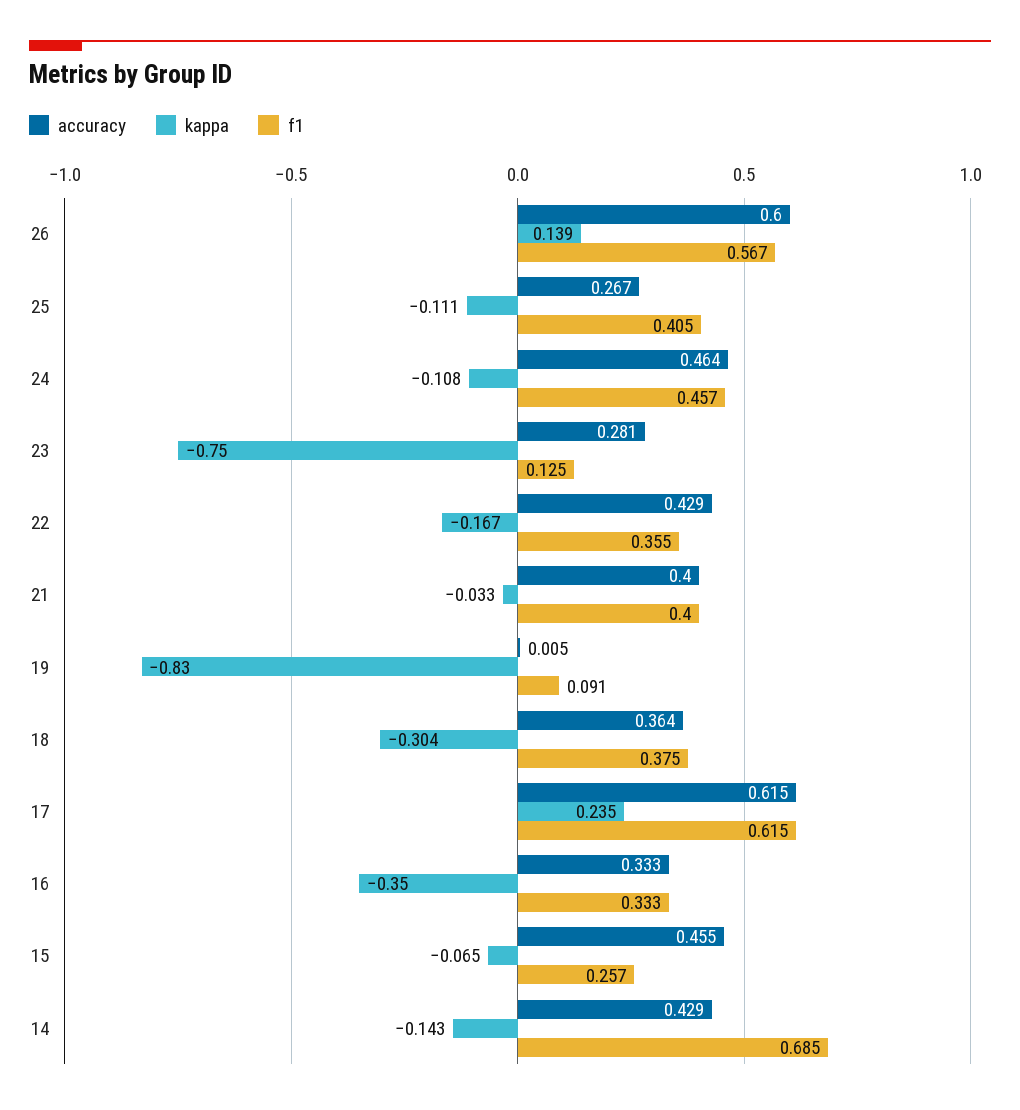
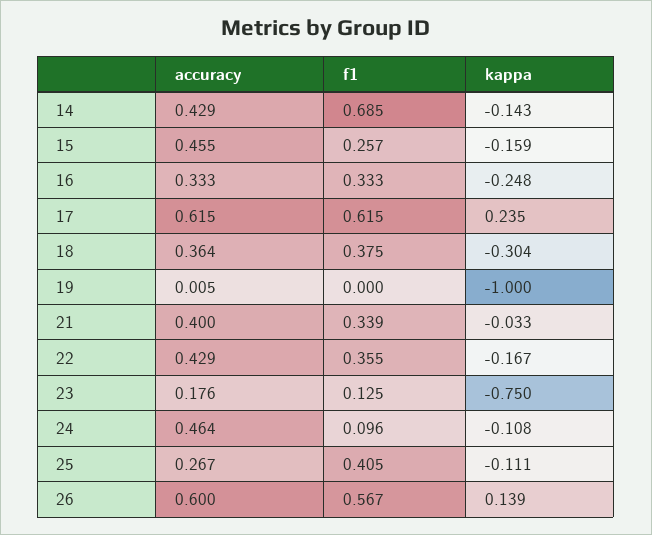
f1, 24: 0.457 -> 0.096
accuracy, 23: 0.281 -> 0.176
f1, 21: 0.4 -> 0.339
kappa, 19: -0.83 -> -1
f1, 19: 0.091 -> 0
kappa, 16: -0.35 -> -0.248
kappa, 15: -0.065 -> -0.159

